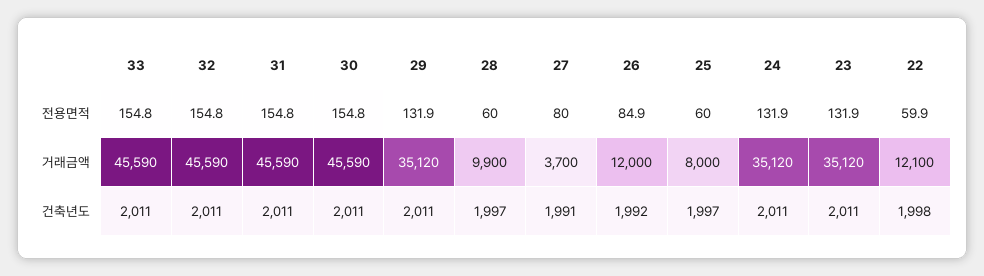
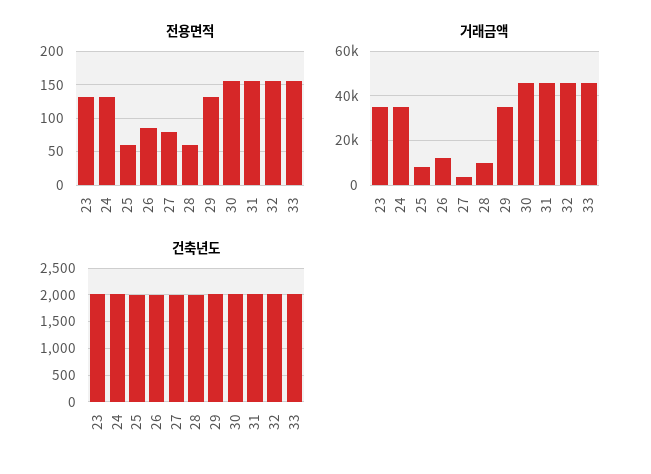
전용면적, 22: 59.9 -> none
거래금액, 22: 12100 -> none
건축년도, 22: 1998 -> none

